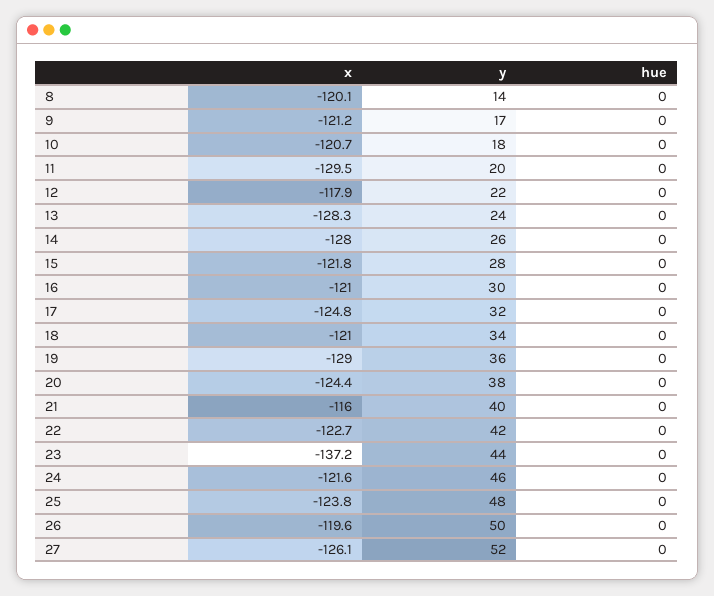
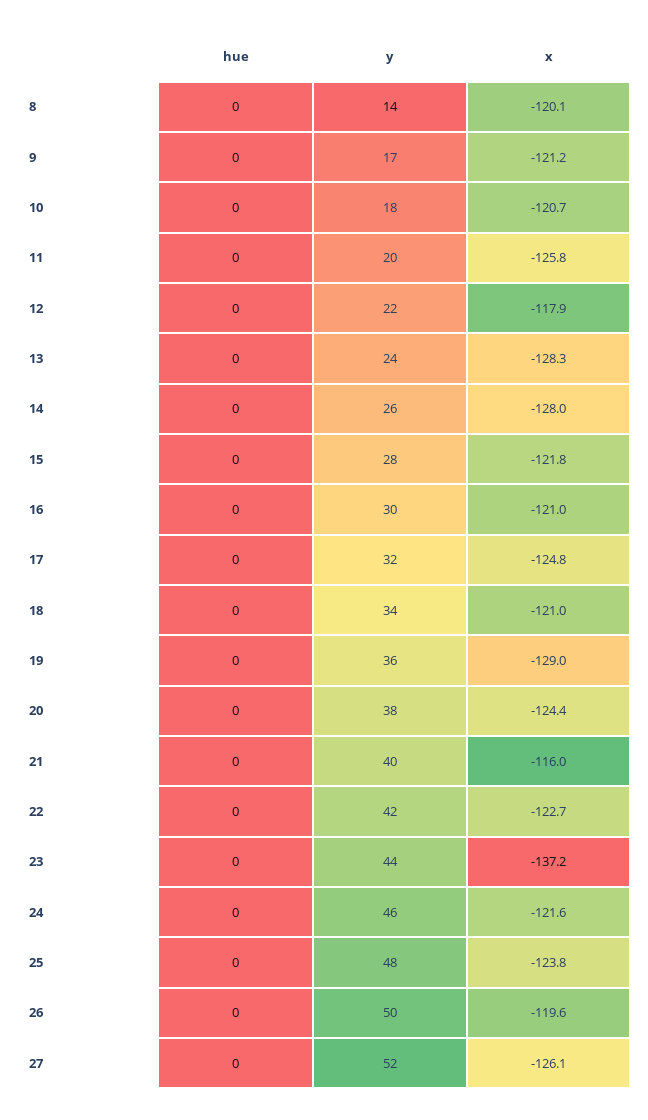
x, 11: -129.5 -> -125.8

